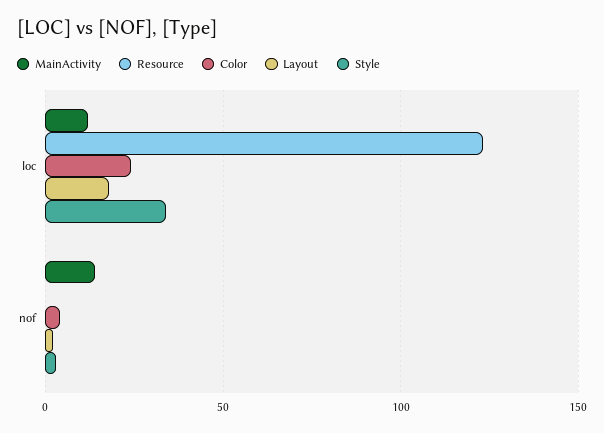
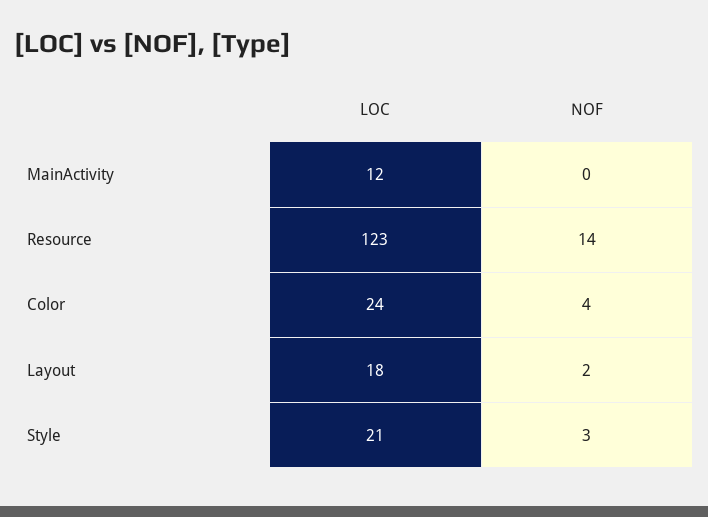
Style, loc: 35 -> 21
MainActivity, nof: 15 -> 0
Resource, nof: 0 -> 14

